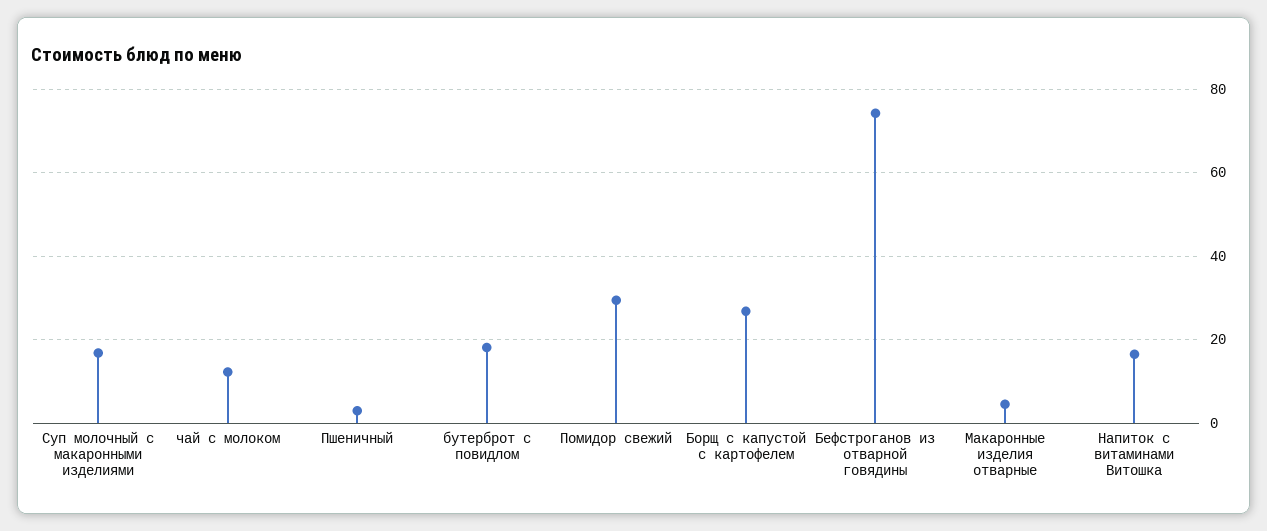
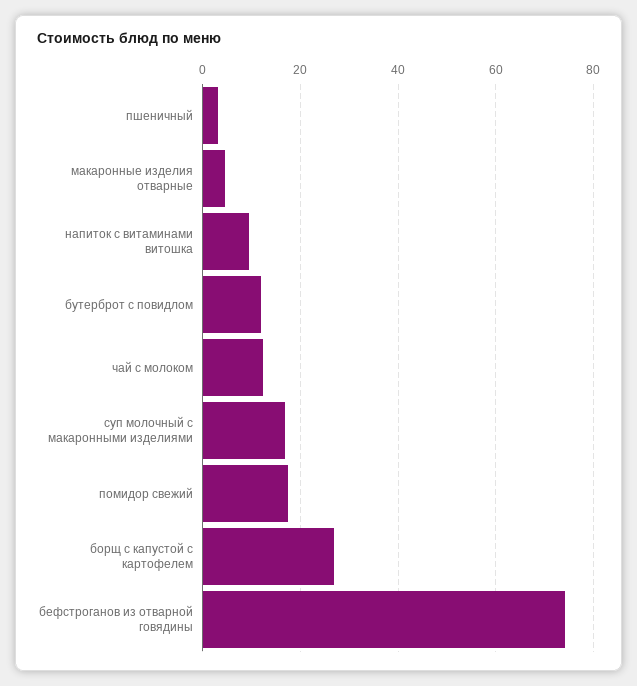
бутерброт с повидлом: 18 -> 12
Помидор свежий: 30 -> 18
Напиток с витаминами Витошка: 16 -> 10

